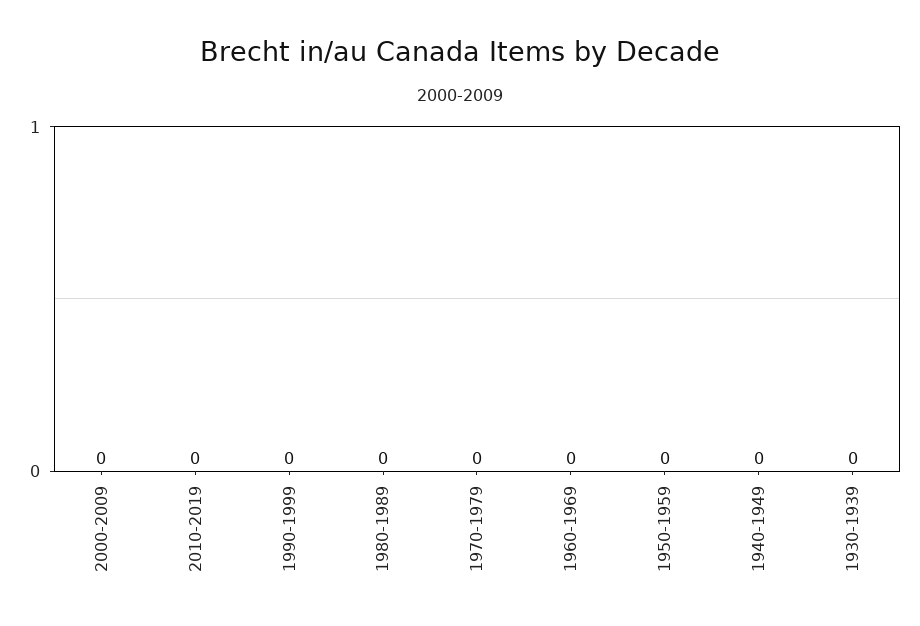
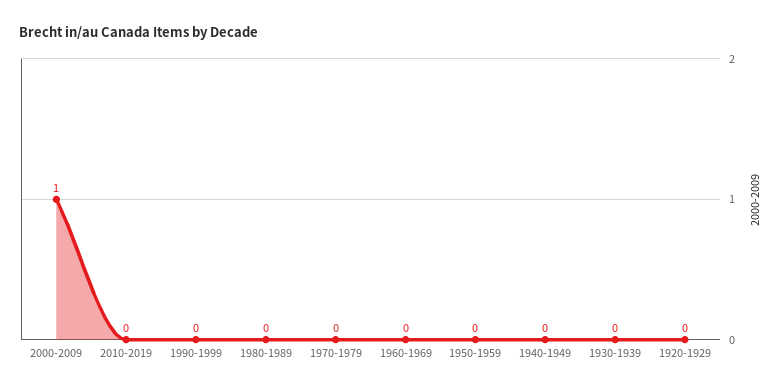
2000-2009: 0 -> 1
1920-1929: none -> 0

